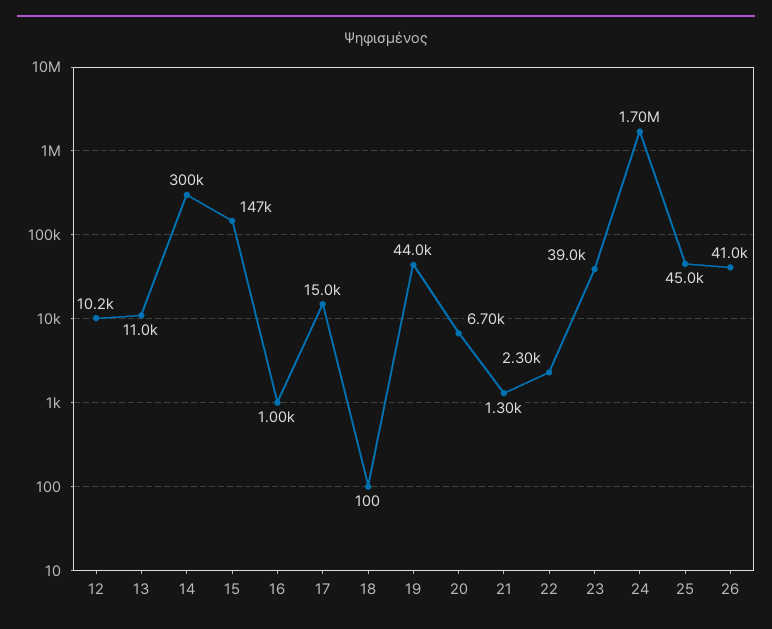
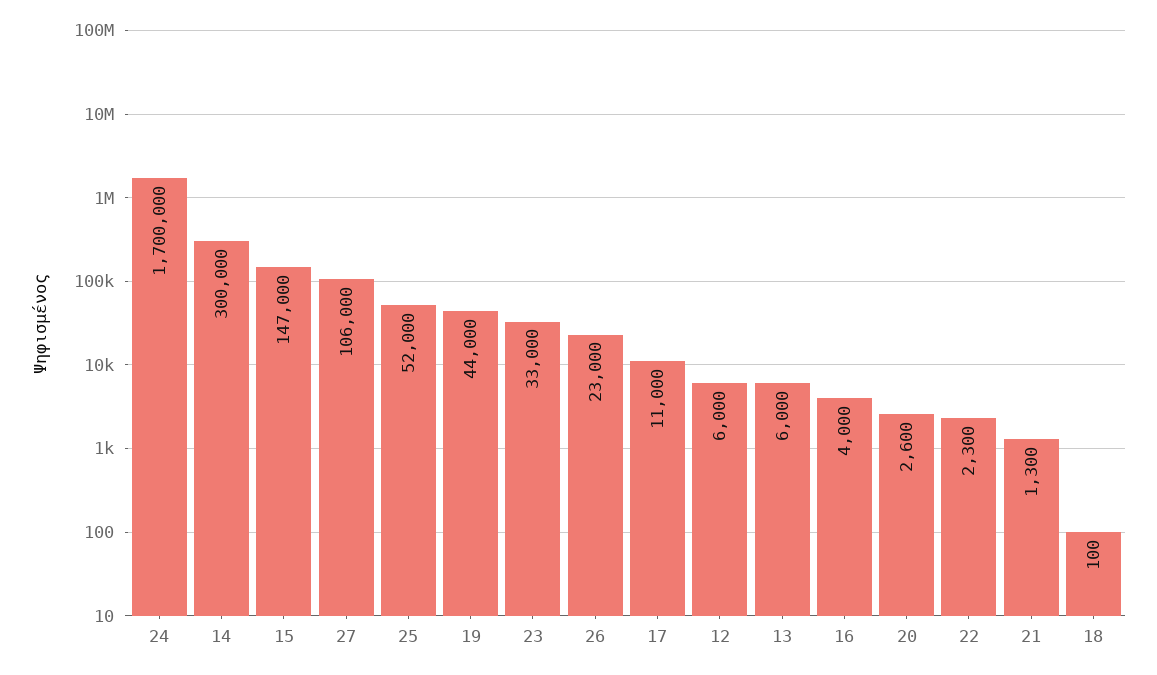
12: 10200 -> 6000
13: 11000 -> 6000
16: 1000 -> 4000
17: 15000 -> 11000
20: 6700 -> 2600
23: 39000 -> 33000
25: 45000 -> 52000
26: 41000 -> 23000
27: none -> 106000

